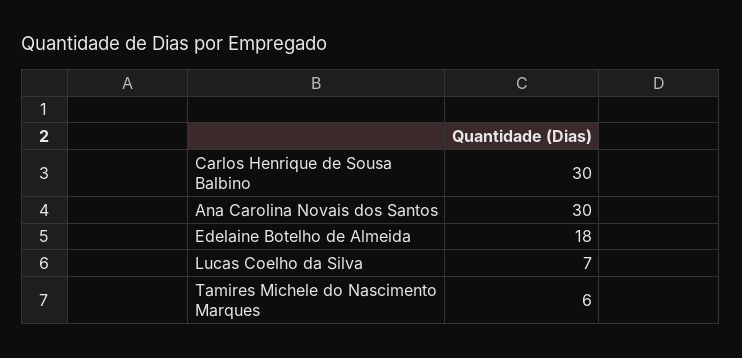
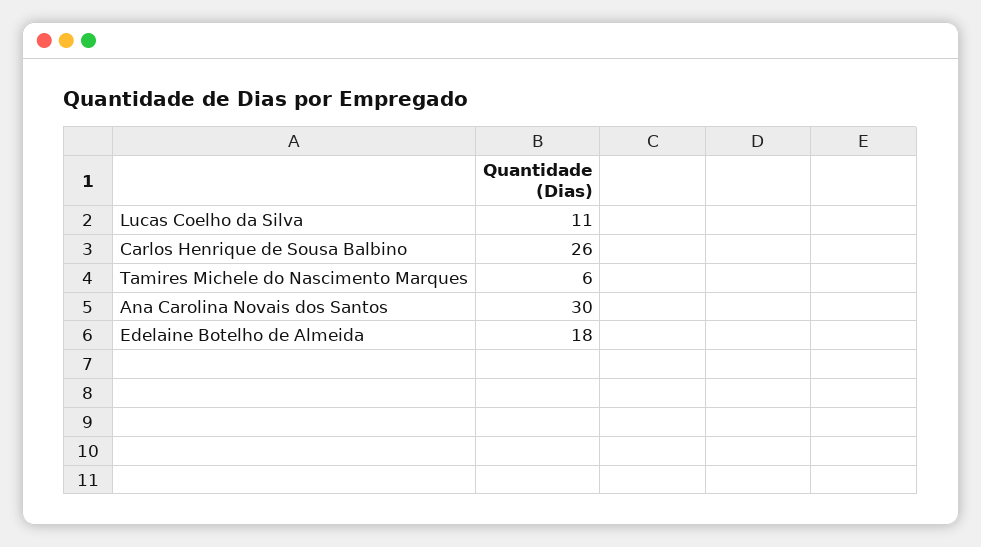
Carlos Henrique de Sousa Balbino: 30 -> 26
Lucas Coelho da Silva: 7 -> 11

